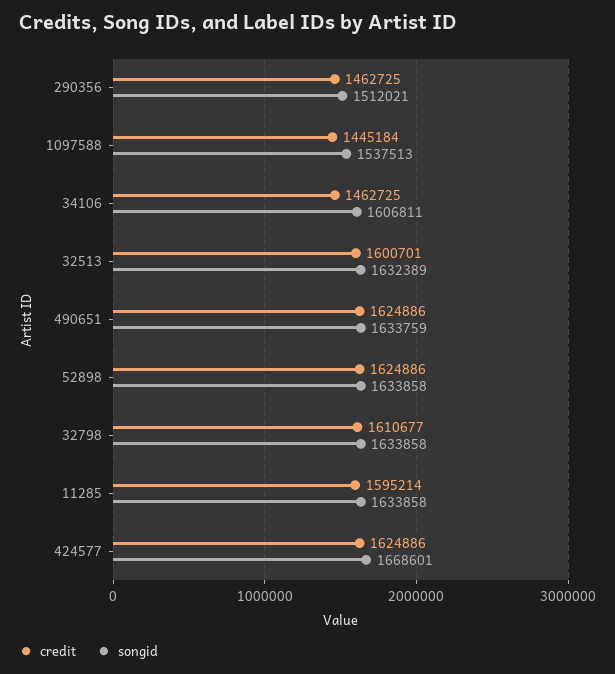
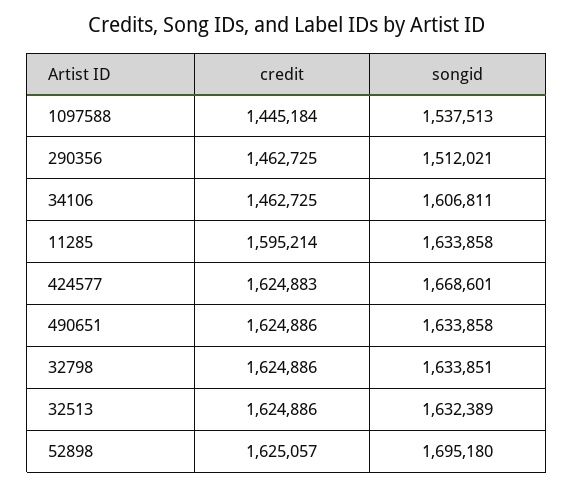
credit, 32513: 1600701 -> 1624886
songid, 490651: 1633759 -> 1633858
credit, 52898: 1624886 -> 1625057
songid, 52898: 1633858 -> 1695180
credit, 32798: 1610677 -> 1624886
songid, 32798: 1633858 -> 1633851
credit, 424577: 1624886 -> 1624883

